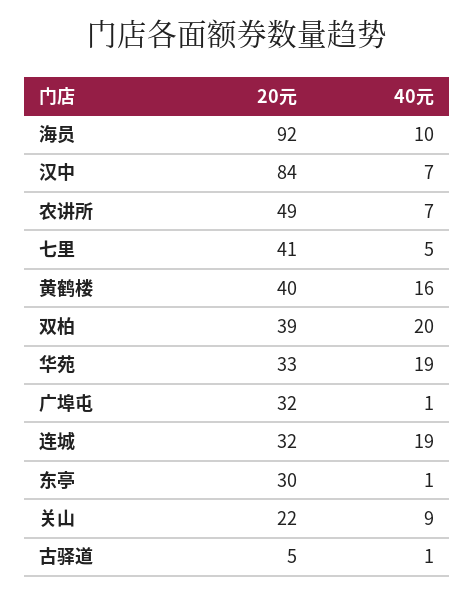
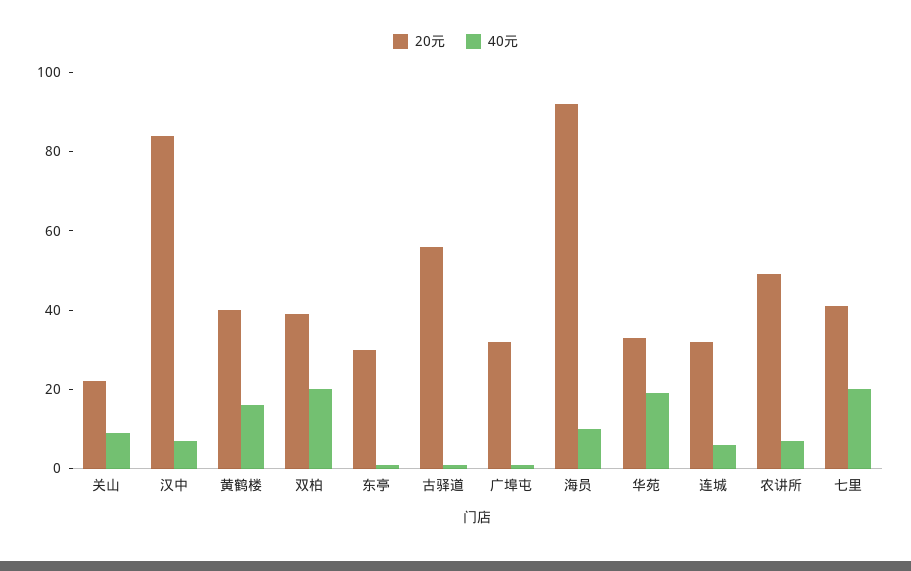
40元, 七里: 5 -> 20
40元, 连城: 19 -> 5
20元, 古驿道: 5 -> 55

